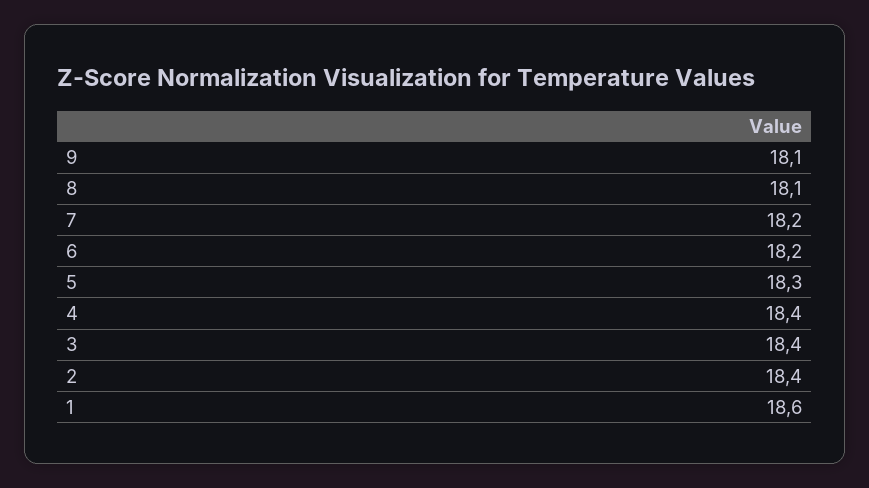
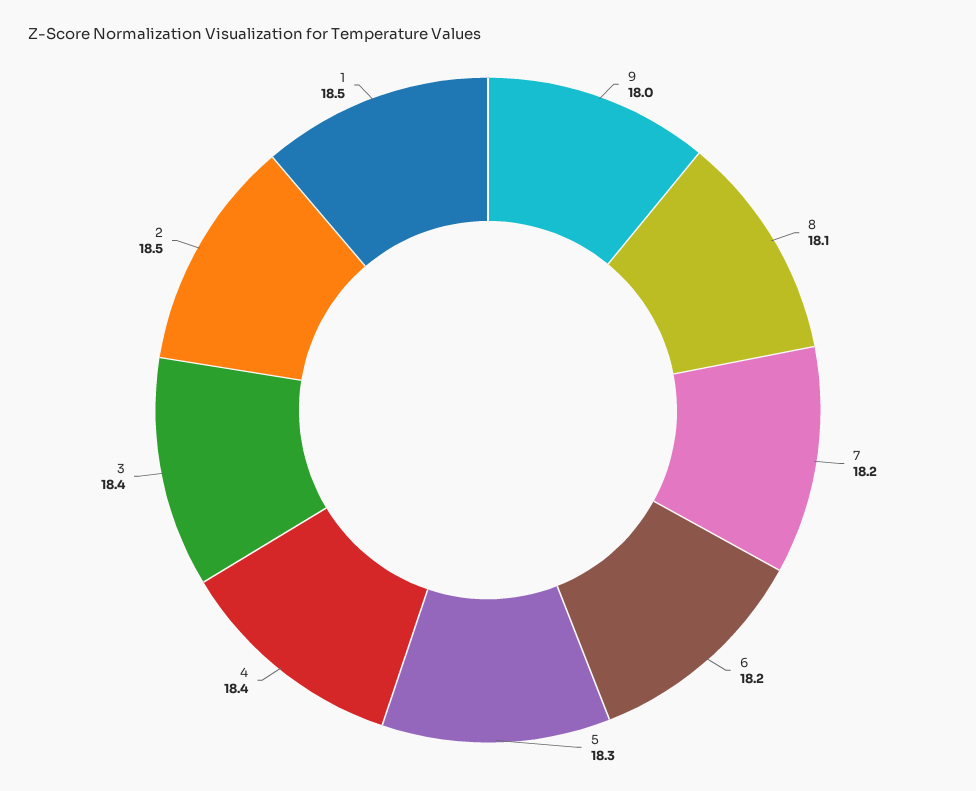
9: 18.1 -> 18
2: 18.4 -> 18.5
1: 18.6 -> 18.5

